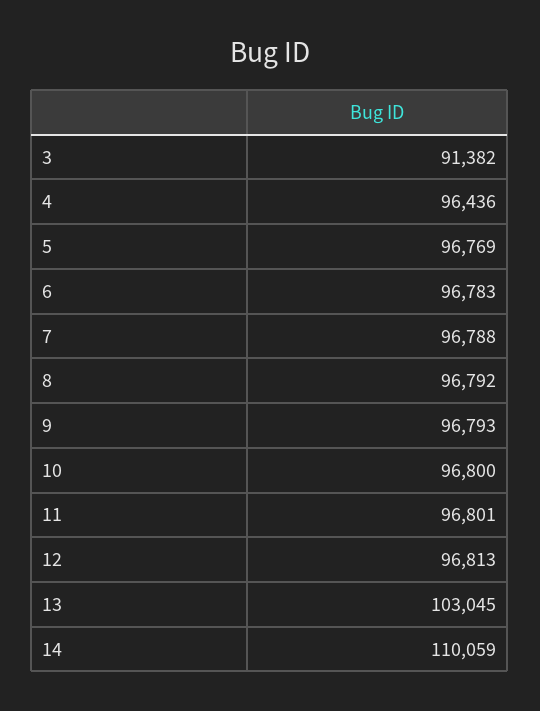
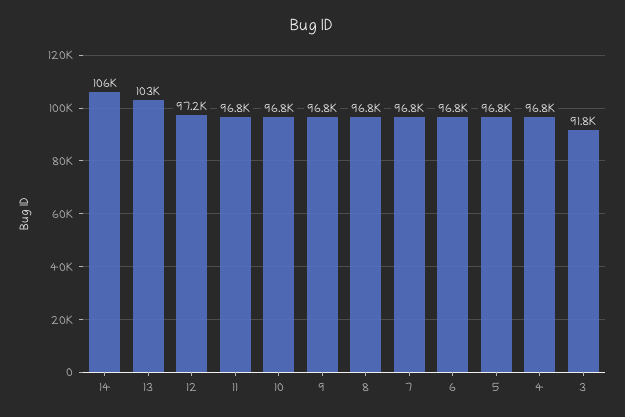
3: 91382 -> 91800
4: 96436 -> 96800
12: 96813 -> 97200
14: 110059 -> 106000

